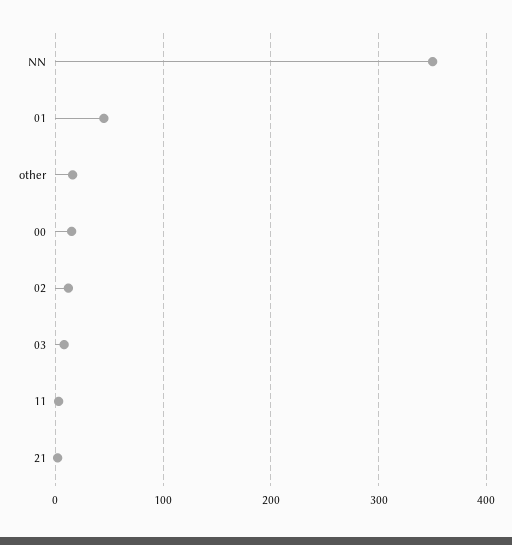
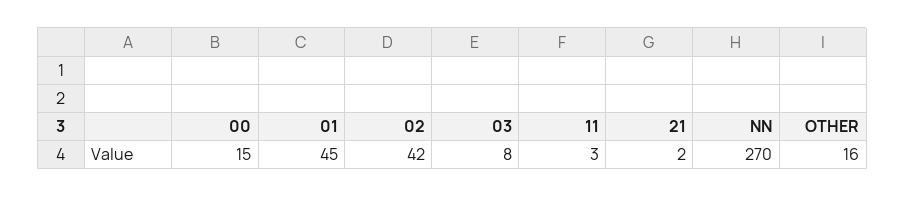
NN: 350 -> 270
02: 10 -> 42

